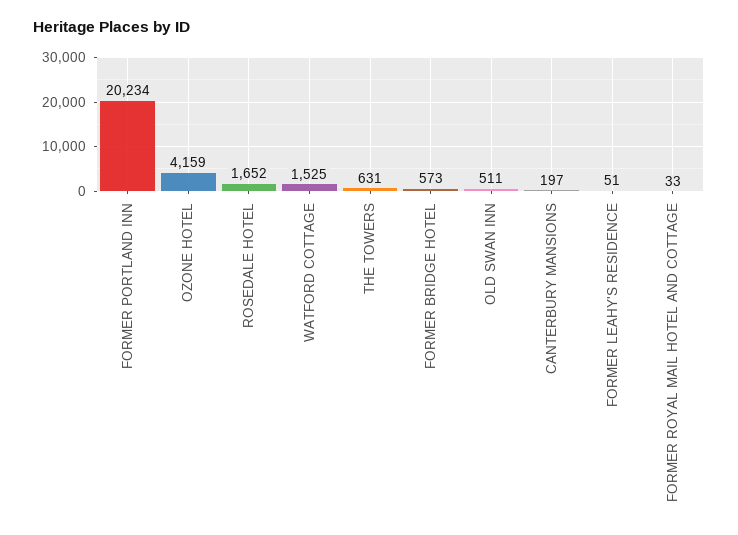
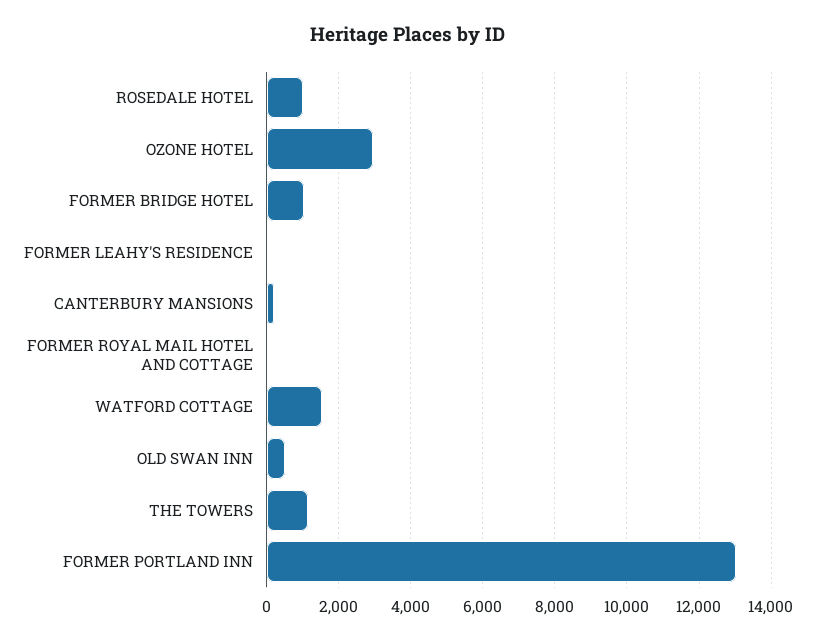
FORMER PORTLAND INN: 20234 -> 13000
OZONE HOTEL: 4159 -> 3000
ROSEDALE HOTEL: 1652 -> 1000
THE TOWERS: 631 -> 1200
FORMER BRIDGE HOTEL: 573 -> 1000

